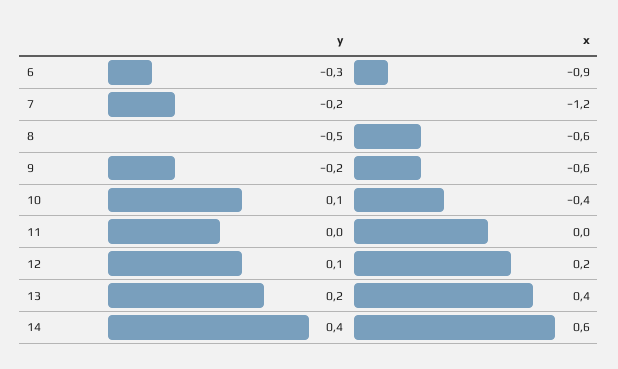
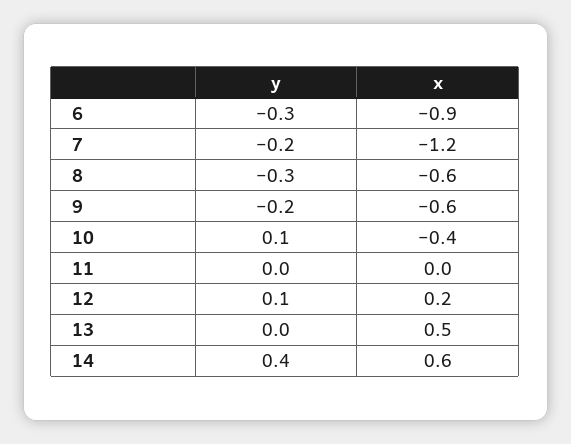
y, 8: -0.5 -> -0.3
y, 13: 0.2 -> 0
x, 13: 0.4 -> 0.5

